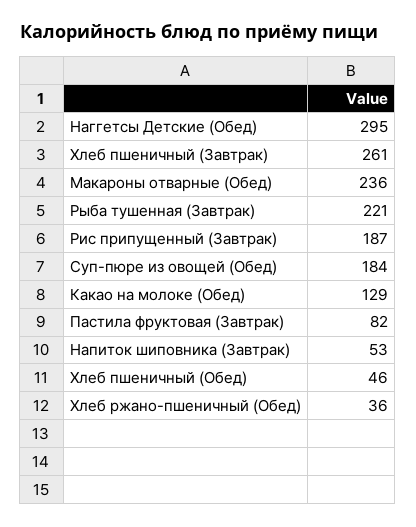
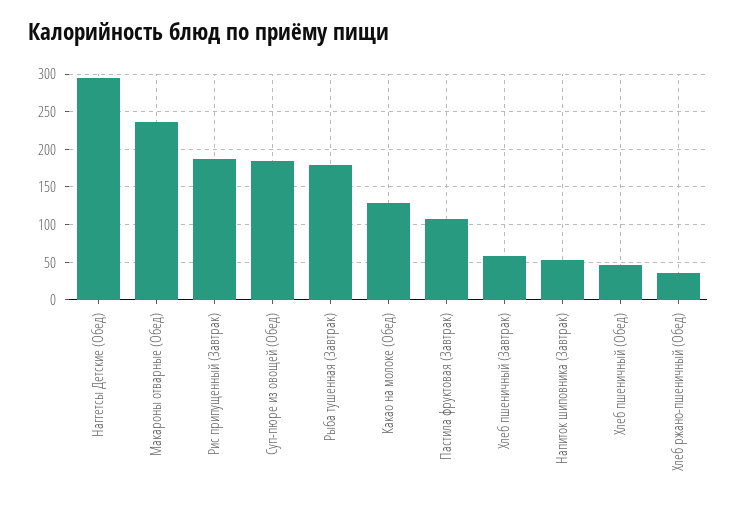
Хлеб пшеничный (Завтрак): 261 -> 60
Рыба тушенная (Завтрак): 221 -> 180
Пастила фруктовая (Завтрак): 82 -> 110

